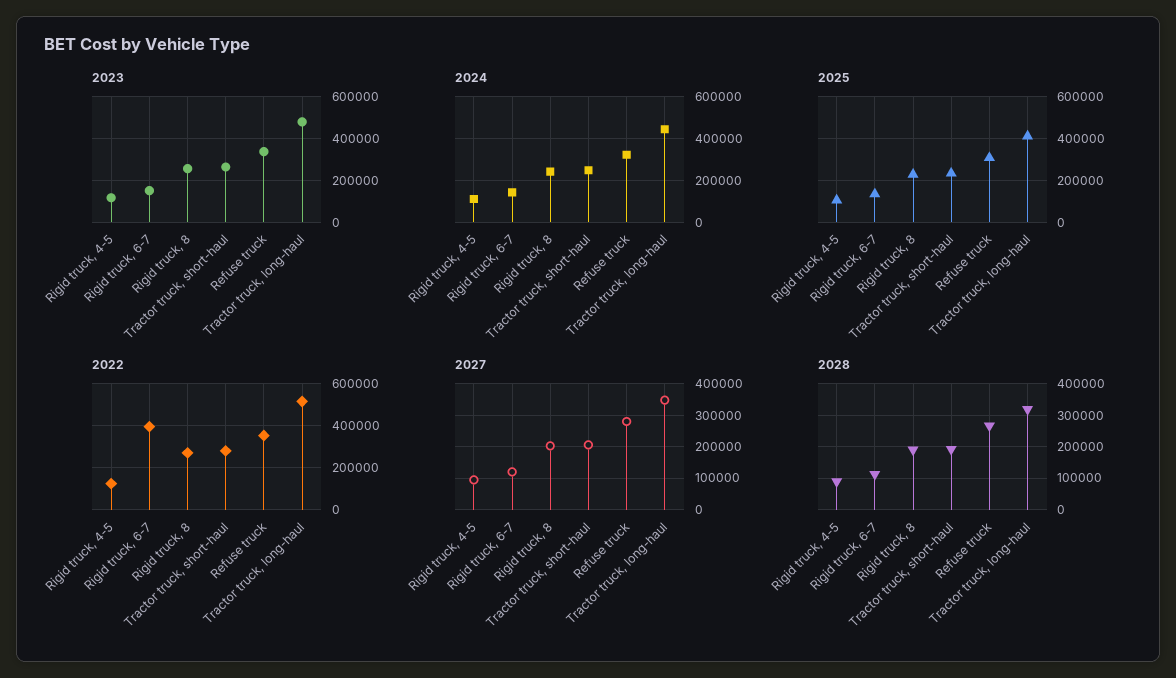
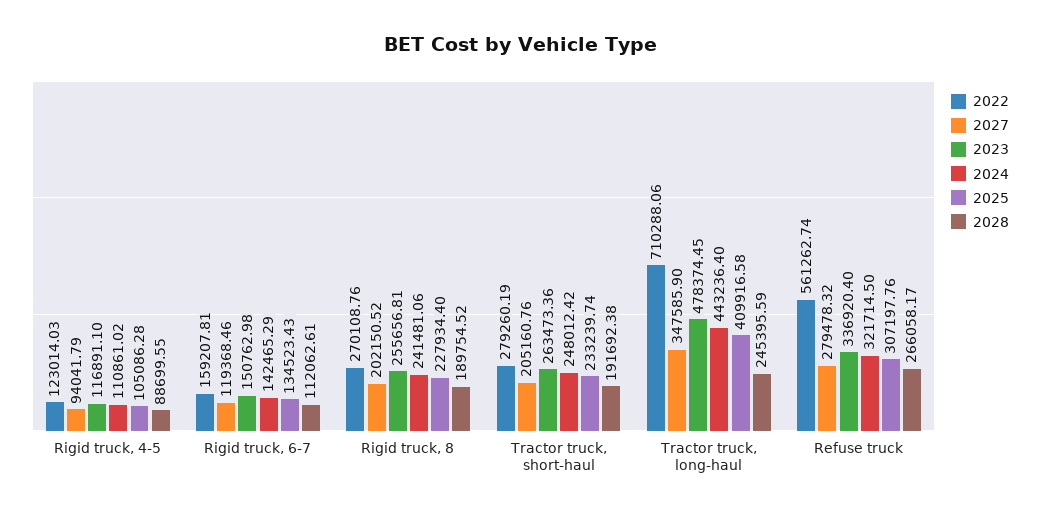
2022, Rigid truck, 6-7: 400000 -> 159207.81
2022, Refuse truck: 350000 -> 561262.74
2022, Tractor truck, long-haul: 500000 -> 710288.06
2028, Tractor truck, long-haul: 320000 -> 245395.59

